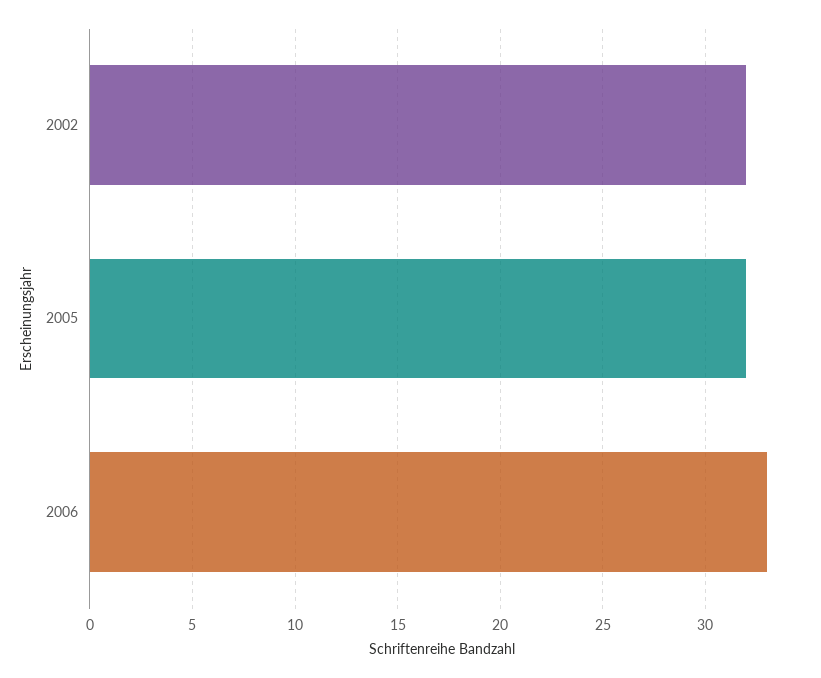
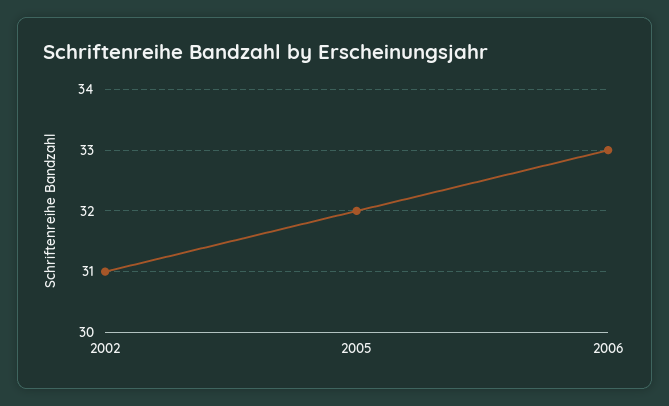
2002: 32 -> 31

